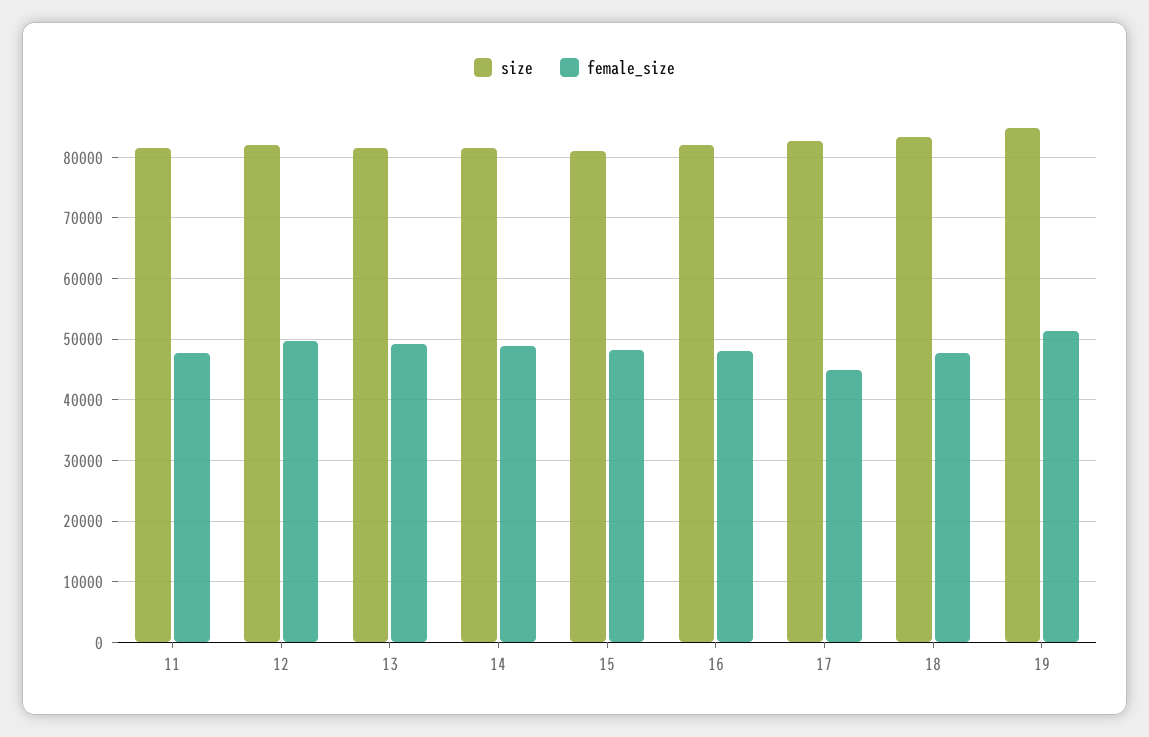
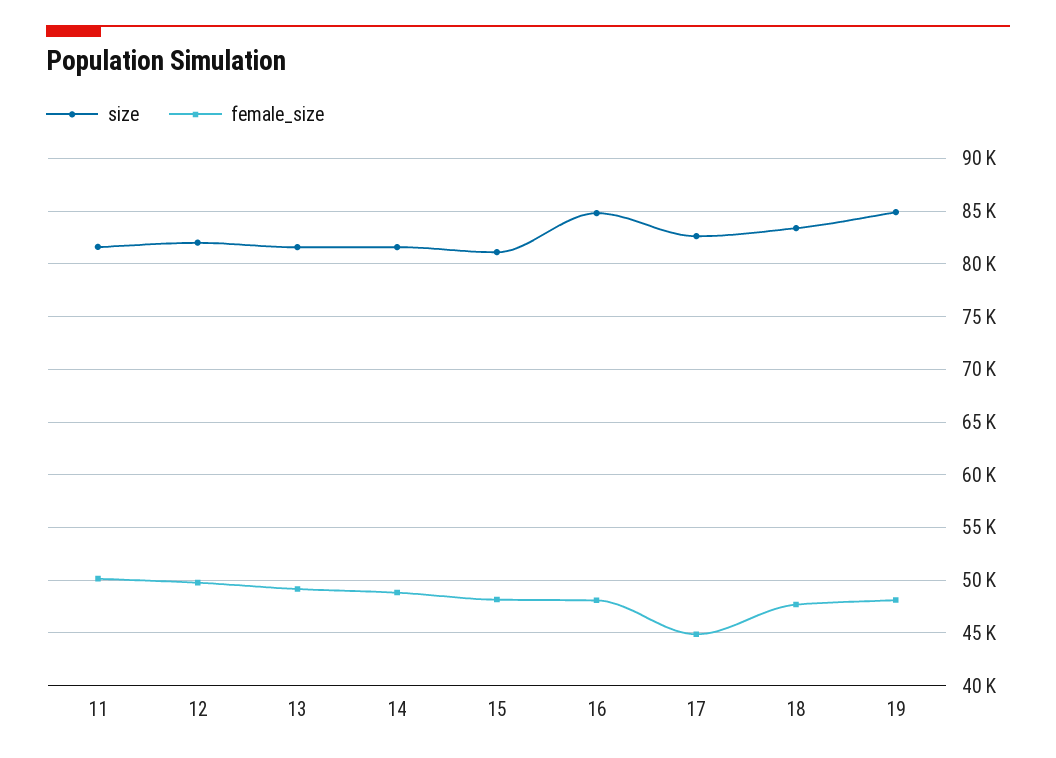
female_size, 11: 48000 -> 50000
size, 16: 82000 -> 85000
female_size, 19: 51000 -> 48000

